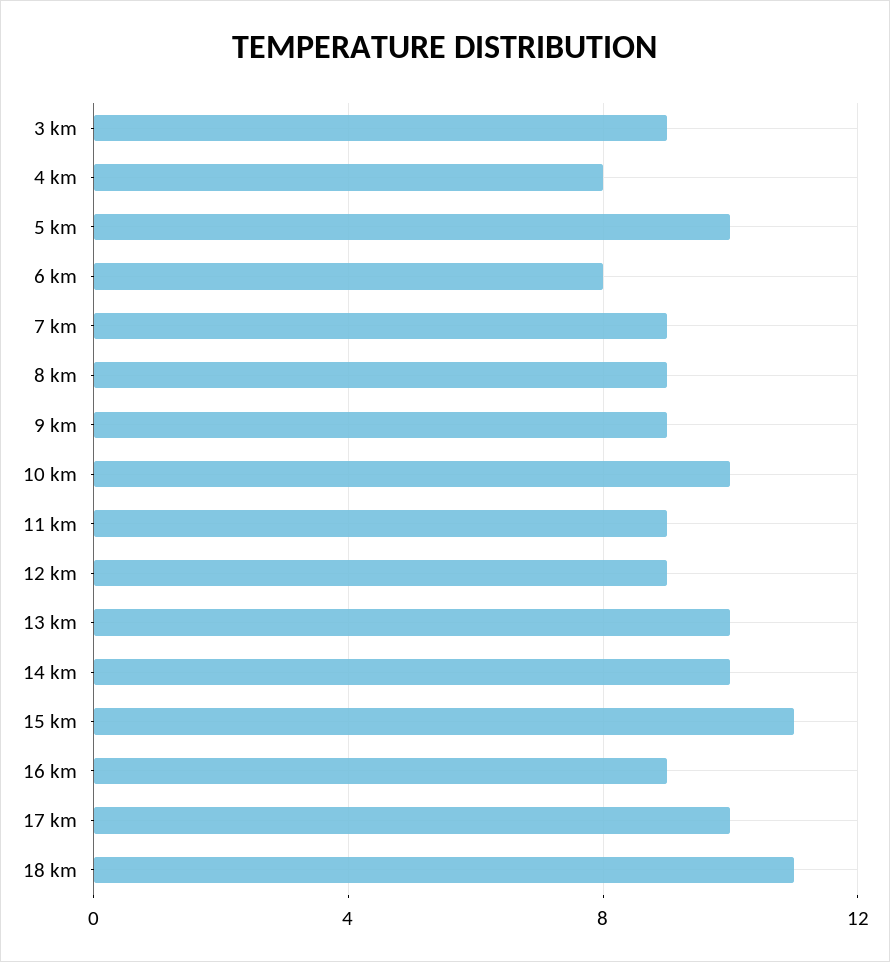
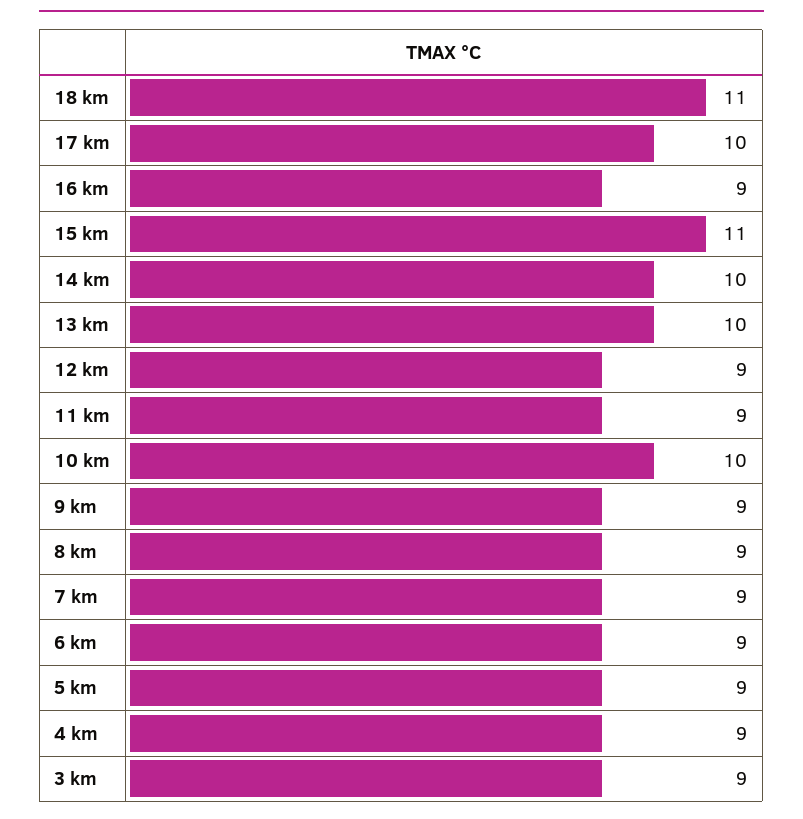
4 km: 8 -> 9
5 km: 10 -> 9
6 km: 8 -> 9

